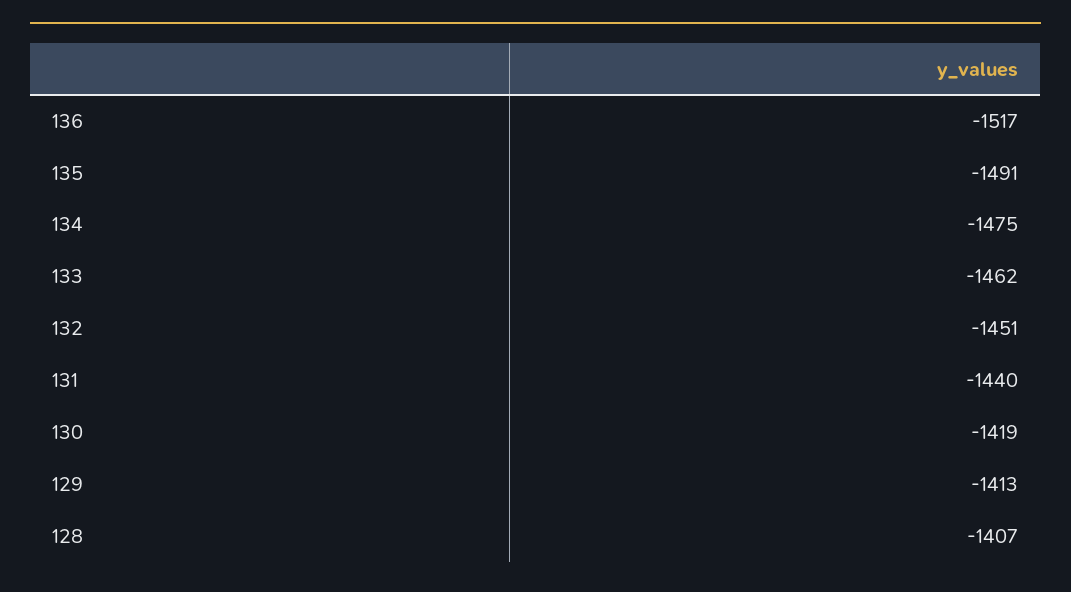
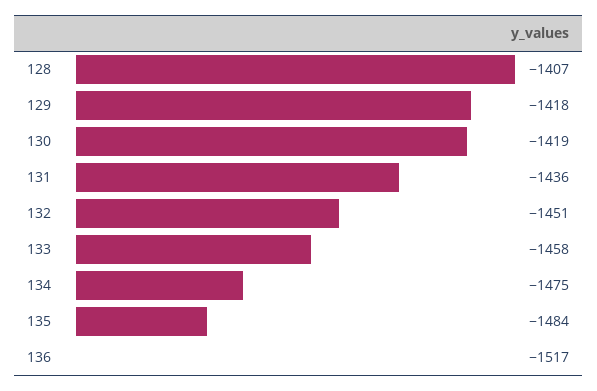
135: -1491 -> -1484
133: -1462 -> -1458
131: -1440 -> -1436
129: -1413 -> -1418

